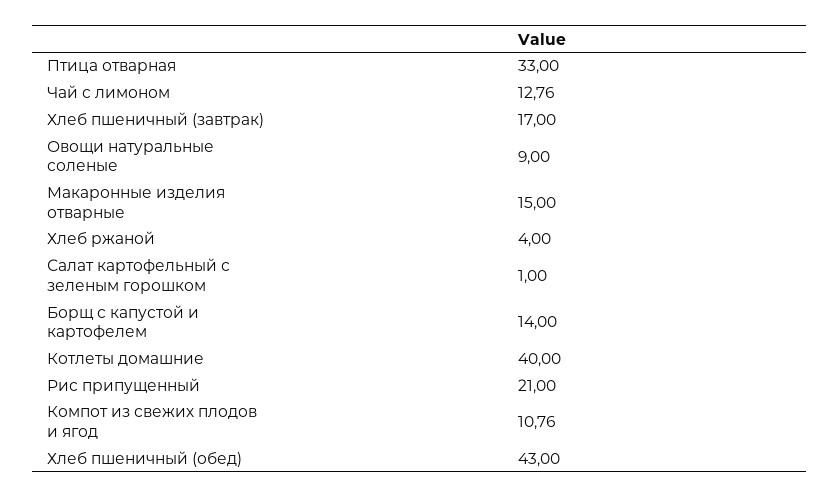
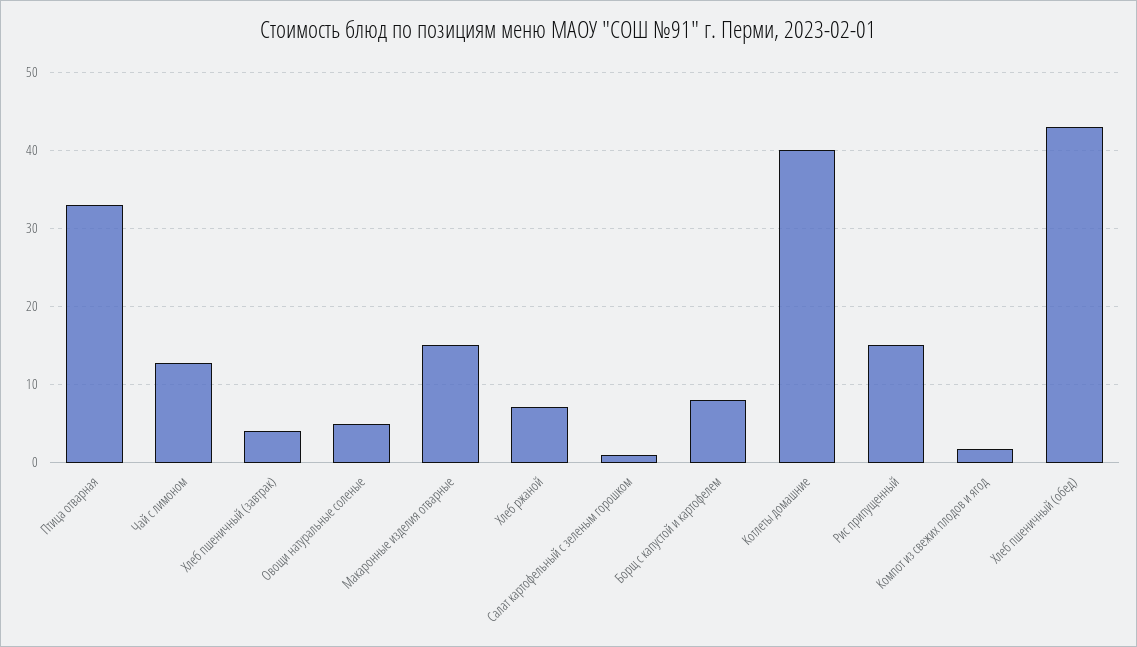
Хлеб пшеничный (завтрак): 17 -> 4
Овощи натуральные соленые: 9 -> 5
Хлеб ржаной: 4 -> 7
Борщ с капустой и картофелем: 14 -> 8
Рис припущенный: 21 -> 15
Компот из свежих плодов и ягод: 10.76 -> 2

